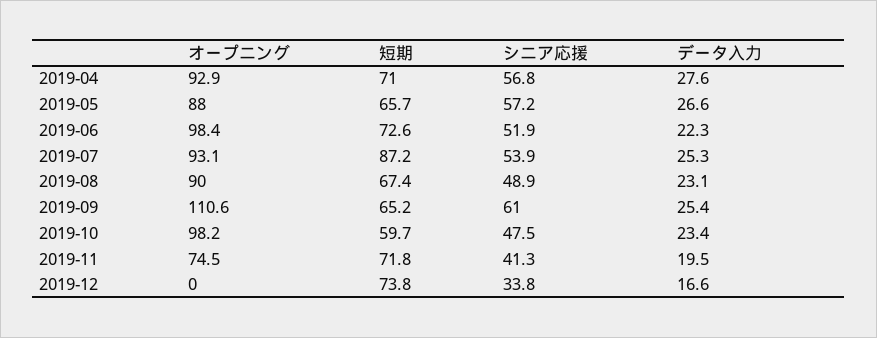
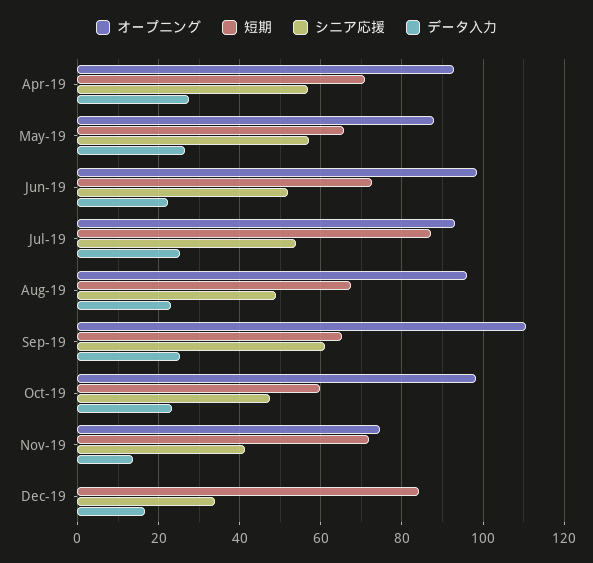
オープニング, 2019-08: 90 -> 96
データ入力, 2019-11: 19.5 -> 14
短期, 2019-12: 73.8 -> 84

